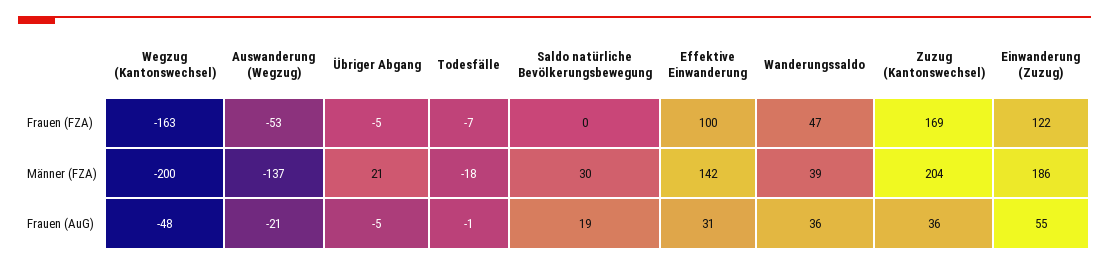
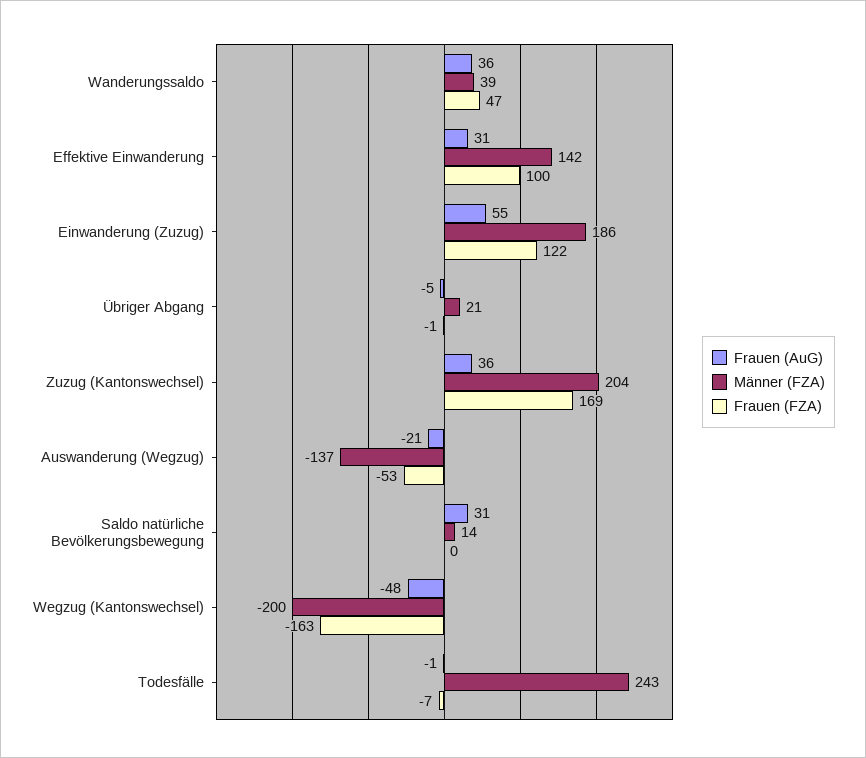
Frauen (FZA), Übriger Abgang: -5 -> -1
Männer (FZA), Todesfälle: -18 -> 243
Männer (FZA), Saldo natürliche Bevölkerungsbewegung: 30 -> 14
Frauen (AuG), Saldo natürliche Bevölkerungsbewegung: 19 -> 31

